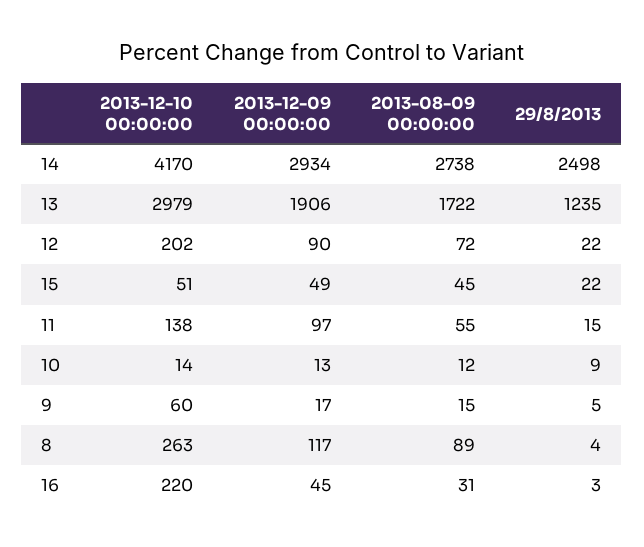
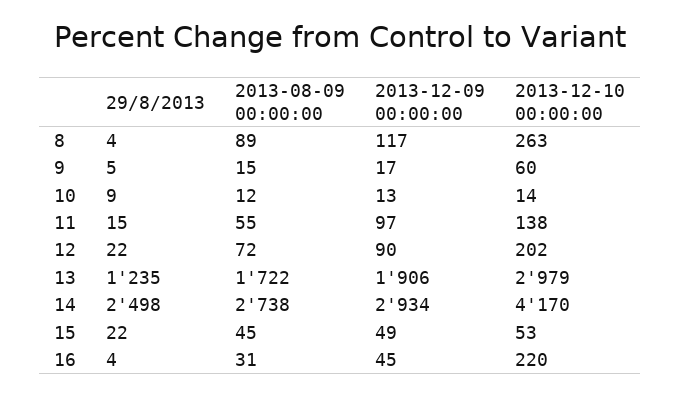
2013-12-10 00:00:00, 15: 51 -> 53
29/8/2013, 16: 3 -> 4

